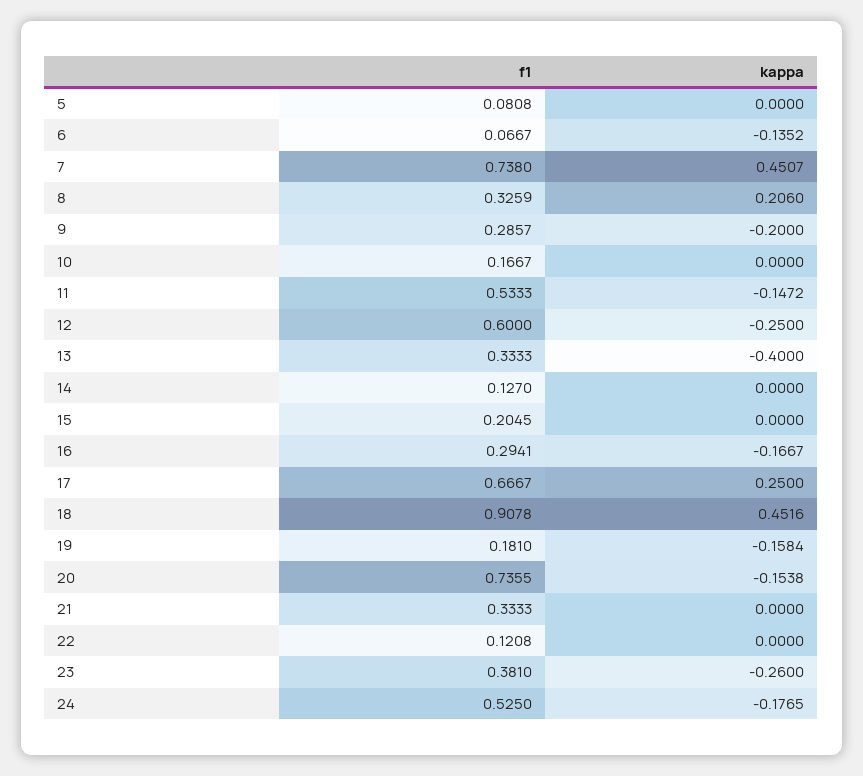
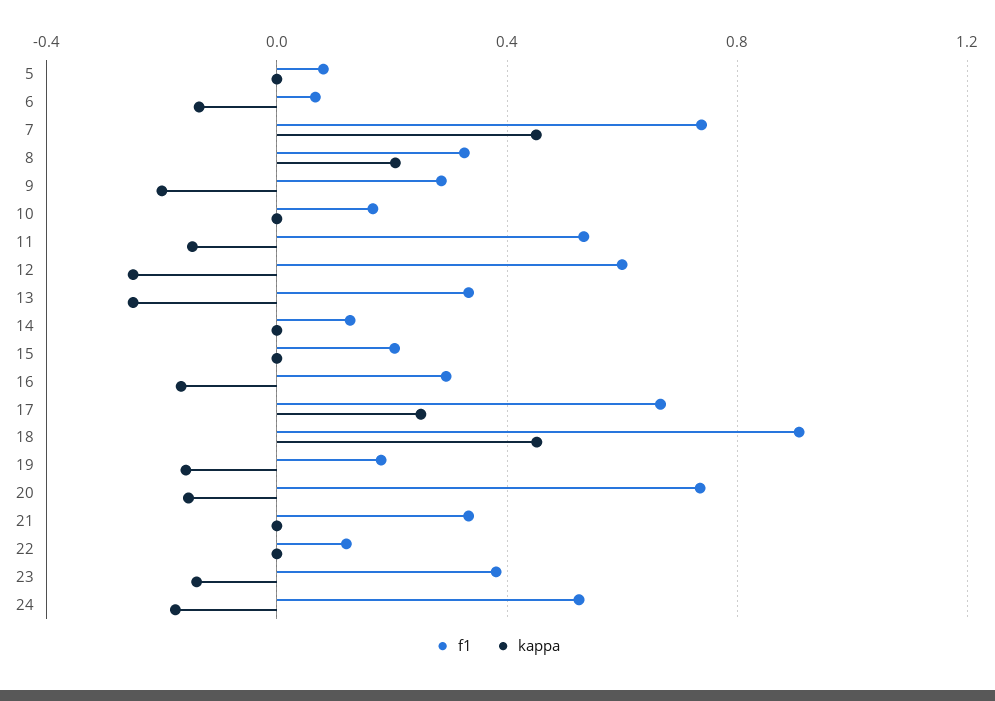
kappa, 13: -0.4 -> -0.25
kappa, 23: -0.26 -> -0.15

